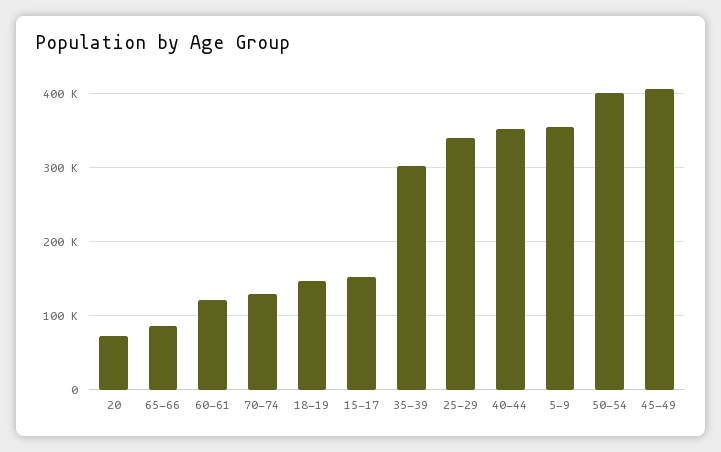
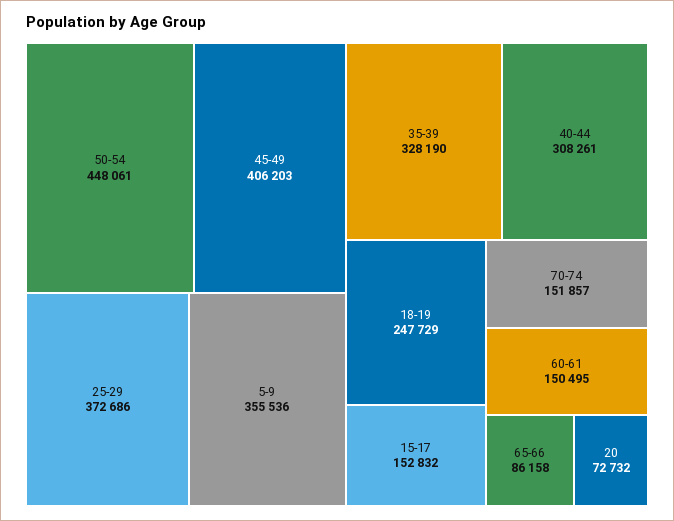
60-61: 120000 -> 150495
70-74: 130000 -> 151857
18-19: 150000 -> 247729
35-39: 300000 -> 328190
25-29: 340000 -> 372686
40-44: 350000 -> 308261
50-54: 400000 -> 448061

